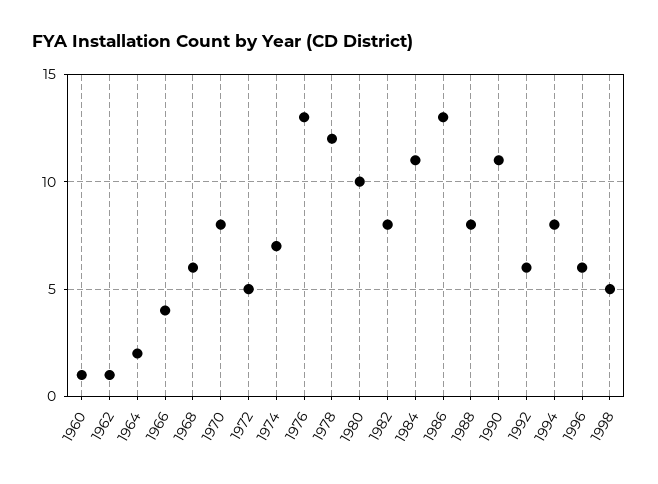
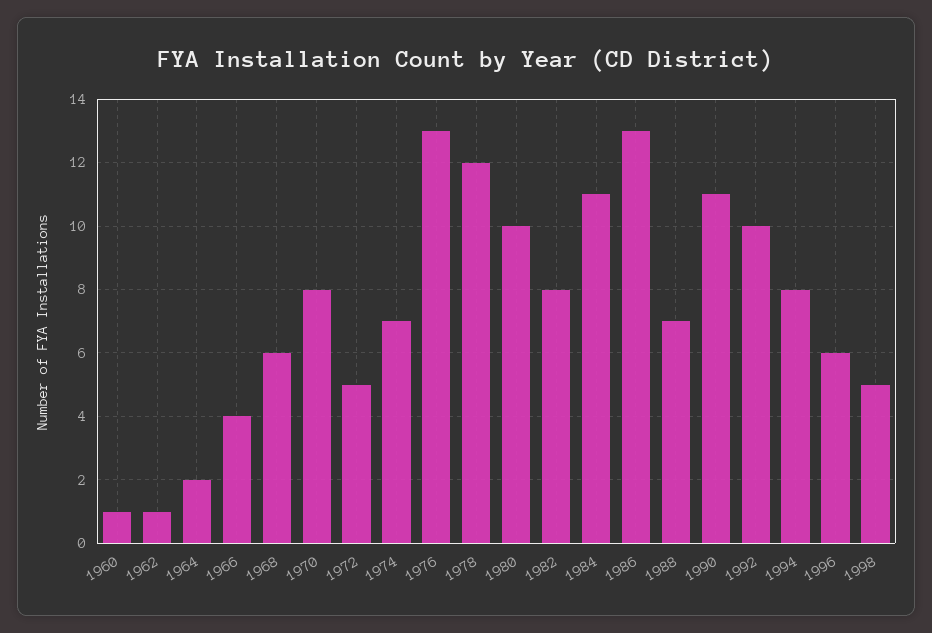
1988: 8 -> 7
1992: 6 -> 10

